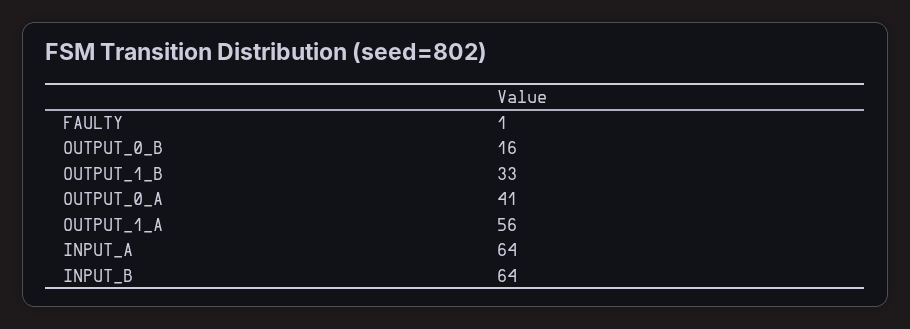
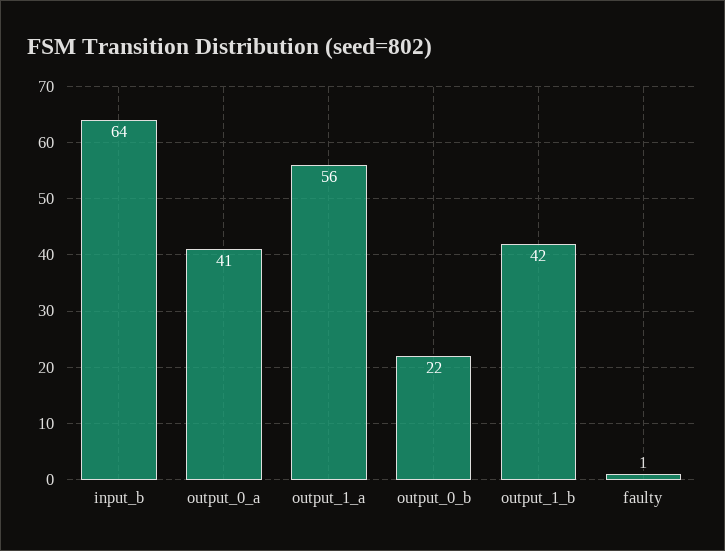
OUTPUT_0_B: 16 -> 22
OUTPUT_1_B: 33 -> 42
INPUT_A: 64 -> none

